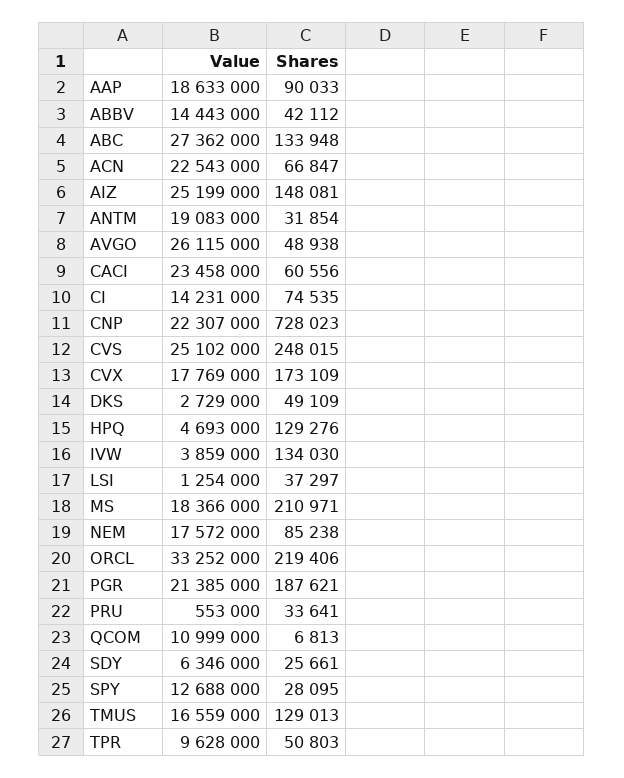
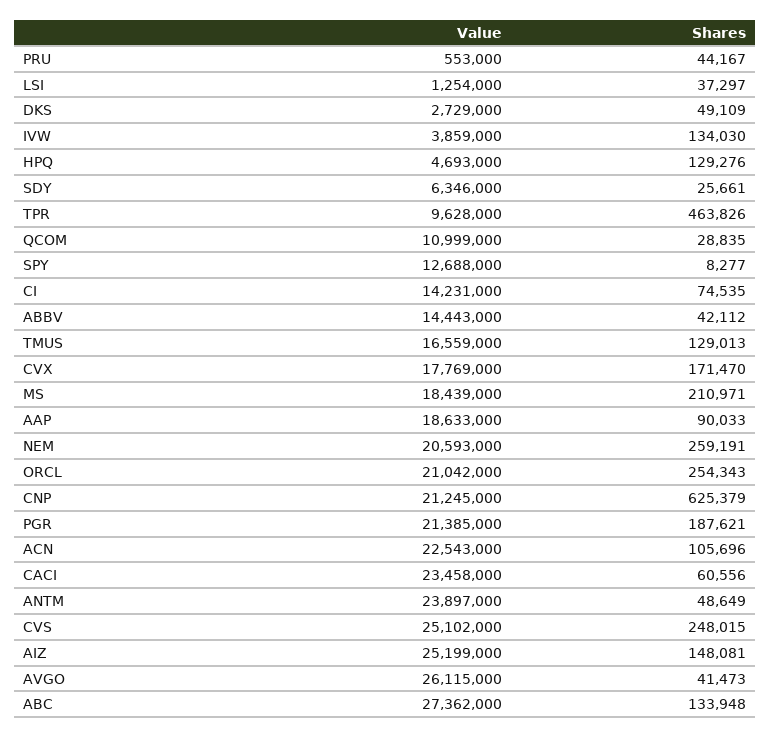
Shares, ACN: 66847 -> 105696
Value, ANTM: 19083000 -> 23897000
Shares, ANTM: 31854 -> 48649
Shares, AVGO: 48938 -> 41473
Value, CNP: 22307000 -> 21245000
Shares, CNP: 728023 -> 625379
Shares, CVX: 173109 -> 171470
Value, MS: 18366000 -> 18439000
Value, NEM: 17572000 -> 20593000
Shares, NEM: 85238 -> 259191
Value, ORCL: 33252000 -> 21042000
Shares, ORCL: 219406 -> 254343
Shares, PRU: 33641 -> 44167
Shares, QCOM: 6813 -> 28835
Shares, SPY: 28095 -> 8277
Shares, TPR: 50803 -> 463826

